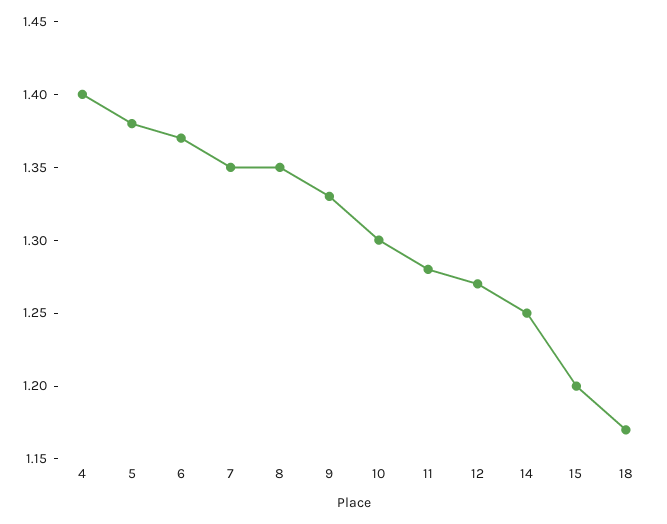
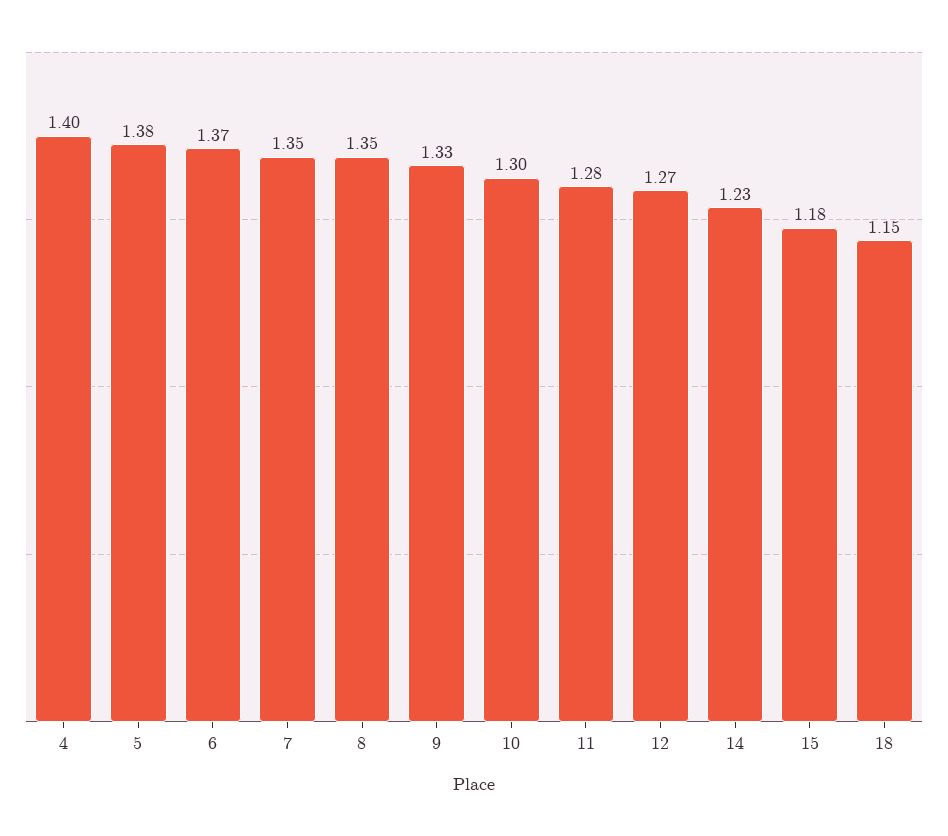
14: 1.25 -> 1.23
15: 1.2 -> 1.18
18: 1.17 -> 1.15

